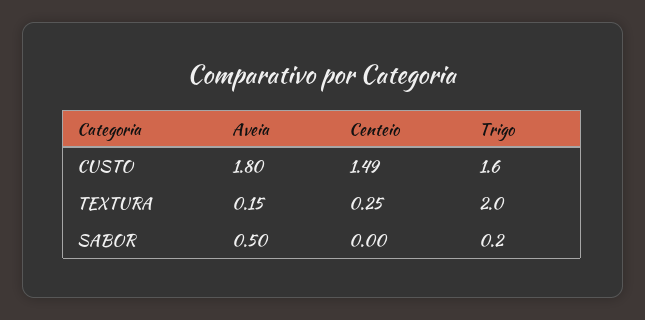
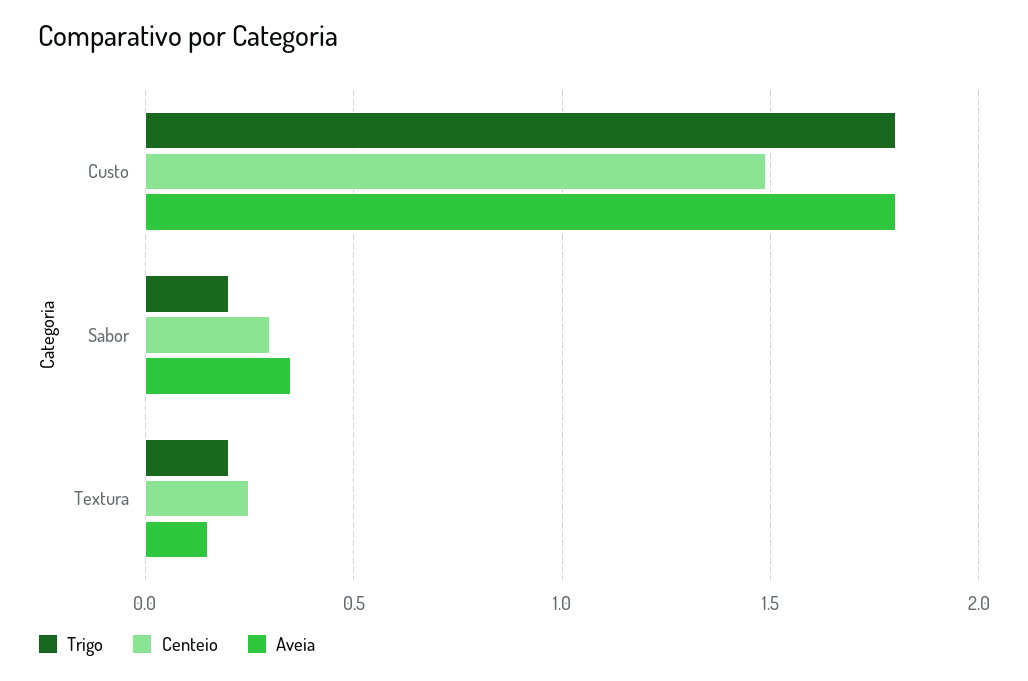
Trigo, CUSTO: 1.6 -> 1.8
Trigo, TEXTURA: 2 -> 0.2
Aveia, SABOR: 0.5 -> 0.35
Centeio, SABOR: 0 -> 0.3

